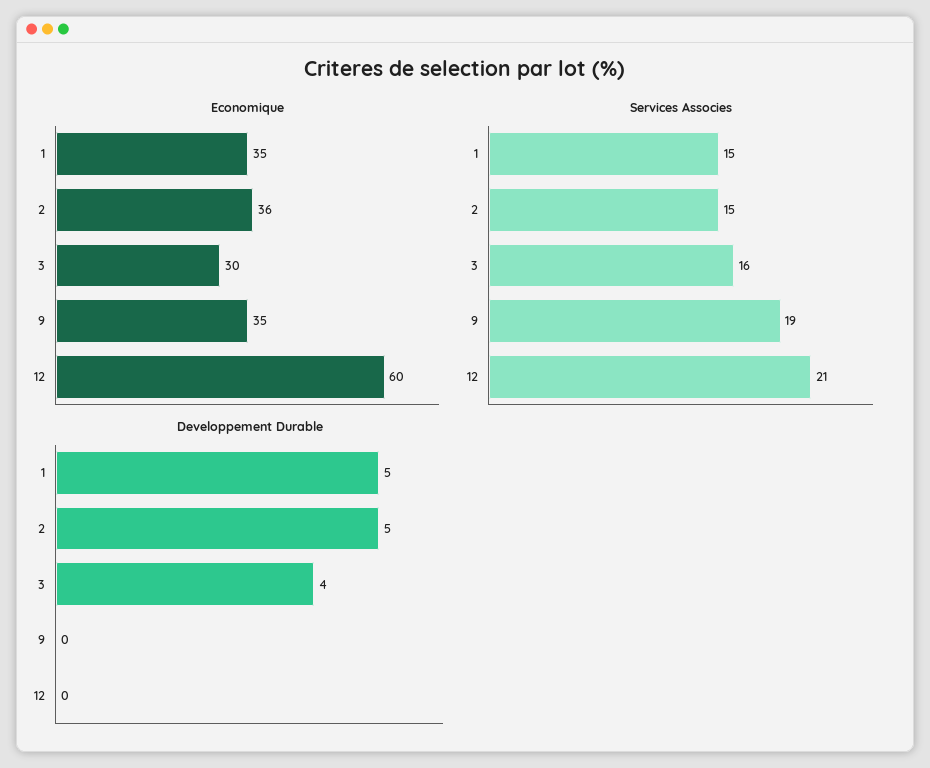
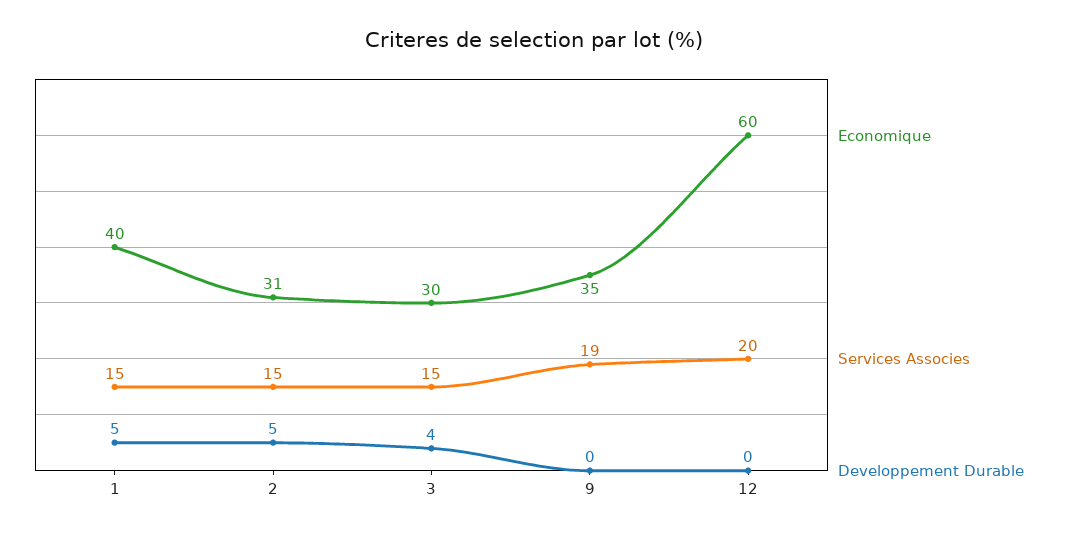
Economique, 1: 35 -> 40
Economique, 2: 36 -> 31
Services Associes, 3: 16 -> 15
Services Associes, 12: 21 -> 20

